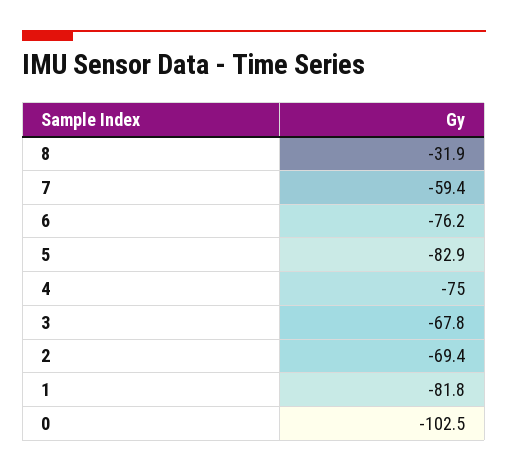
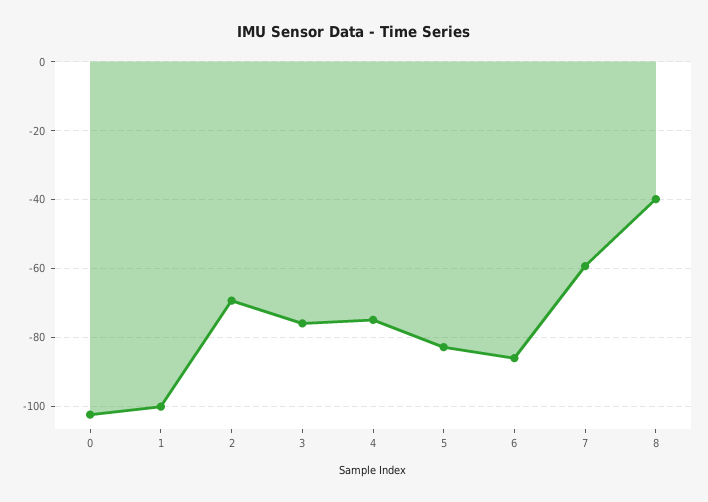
8: -31.9 -> -40
6: -76.2 -> -86
3: -67.8 -> -76
1: -81.8 -> -100

